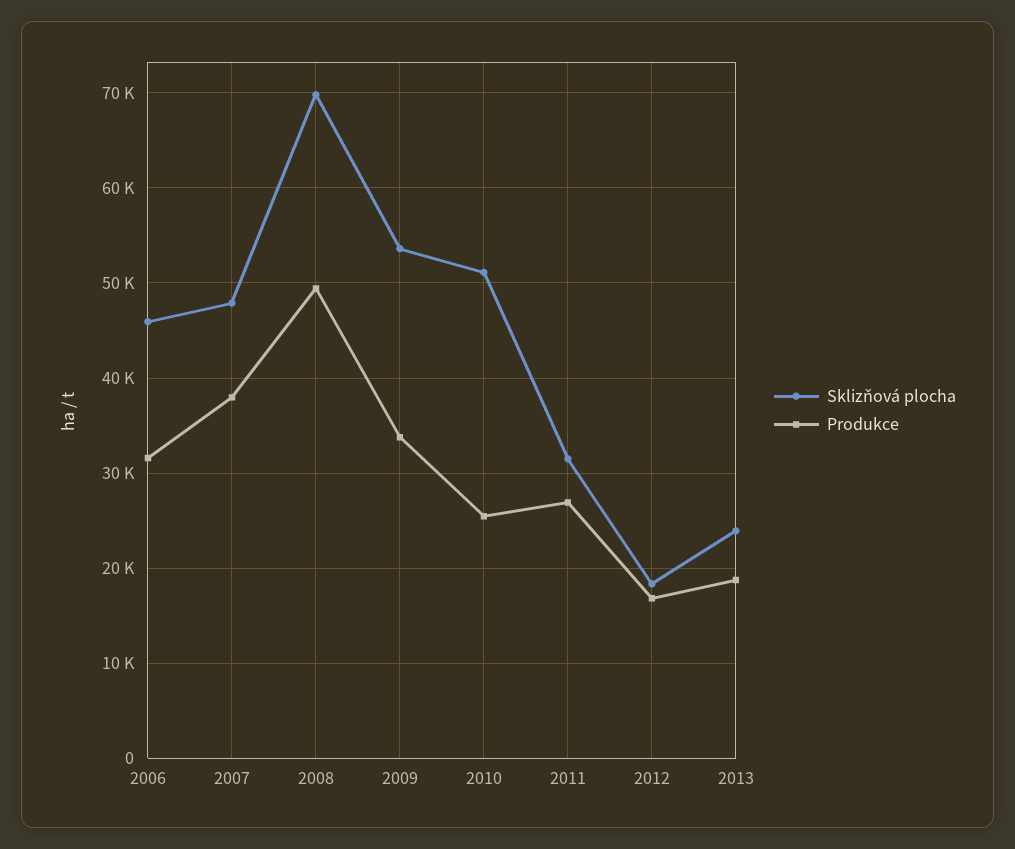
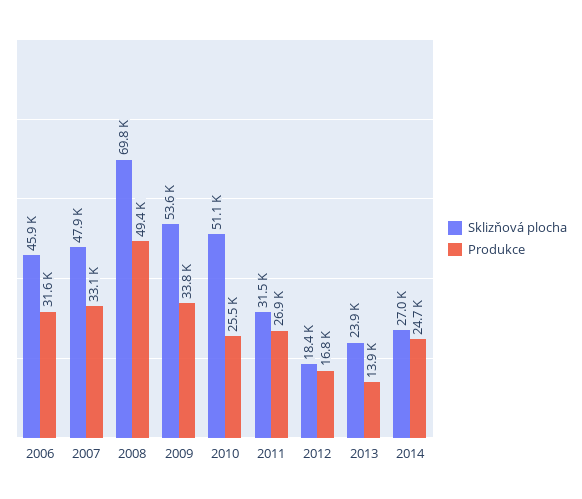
Produkce, 2007: 38000 -> 33100
Produkce, 2013: 19000 -> 13900
Sklizňová plocha, 2014: none -> 27000
Produkce, 2014: none -> 24700

